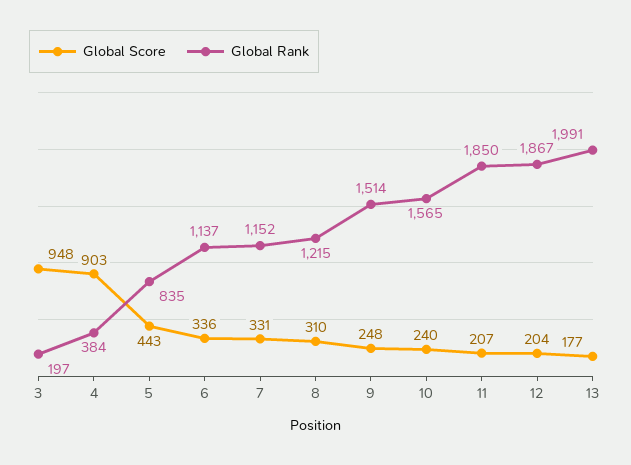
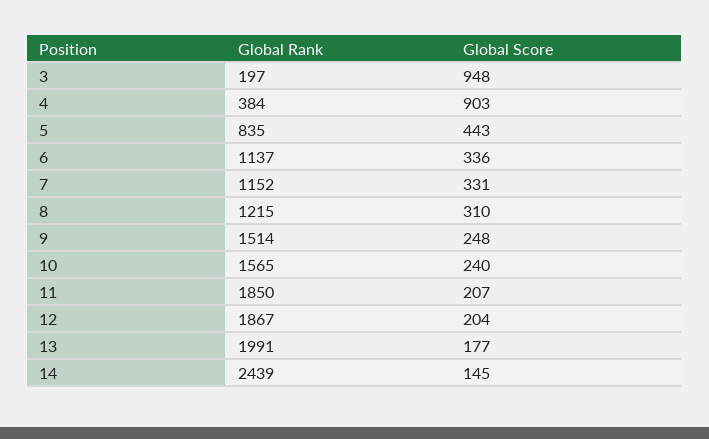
Global Rank, 14: none -> 2439
Global Score, 14: none -> 145

